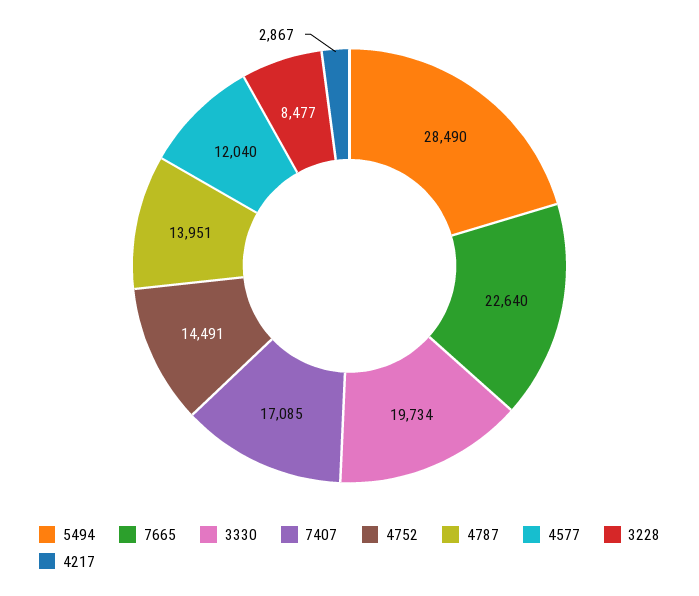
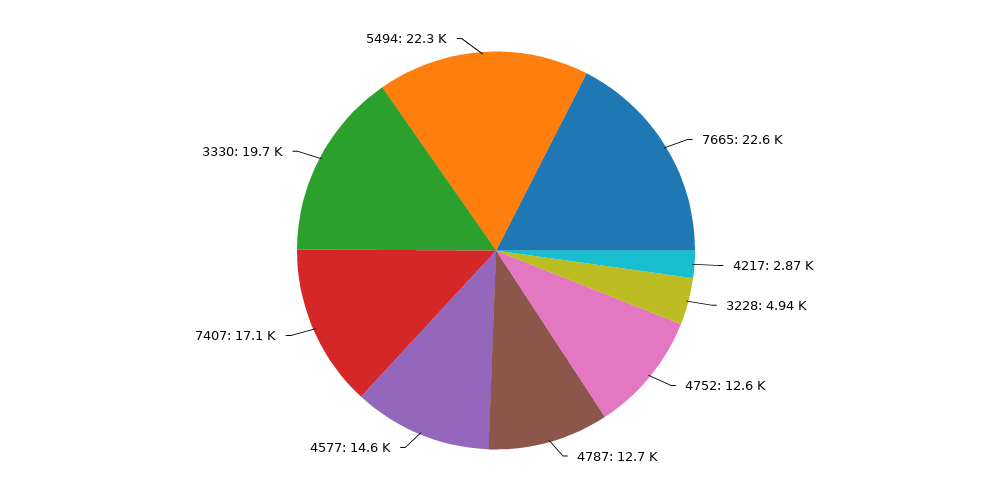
5494: 28490 -> 22300
4752: 14491 -> 12600
4787: 13951 -> 12700
4577: 12040 -> 14600
3228: 8477 -> 4940

